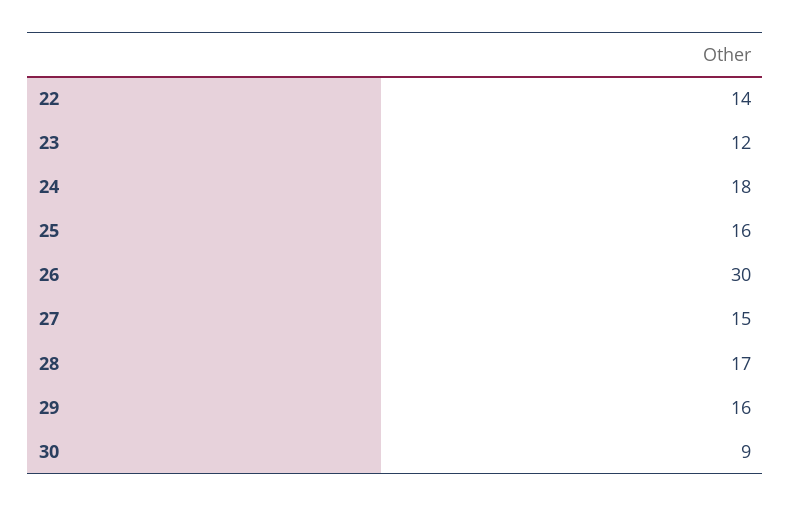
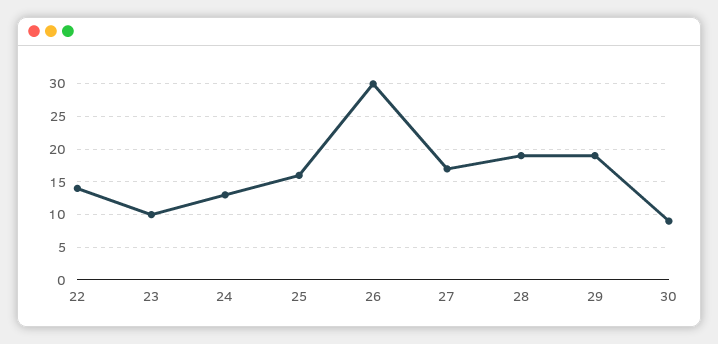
23: 12 -> 10
24: 18 -> 13
27: 15 -> 17
28: 17 -> 19
29: 16 -> 19

